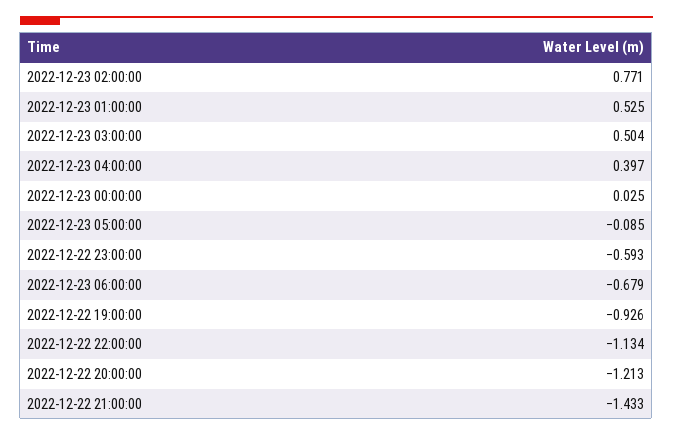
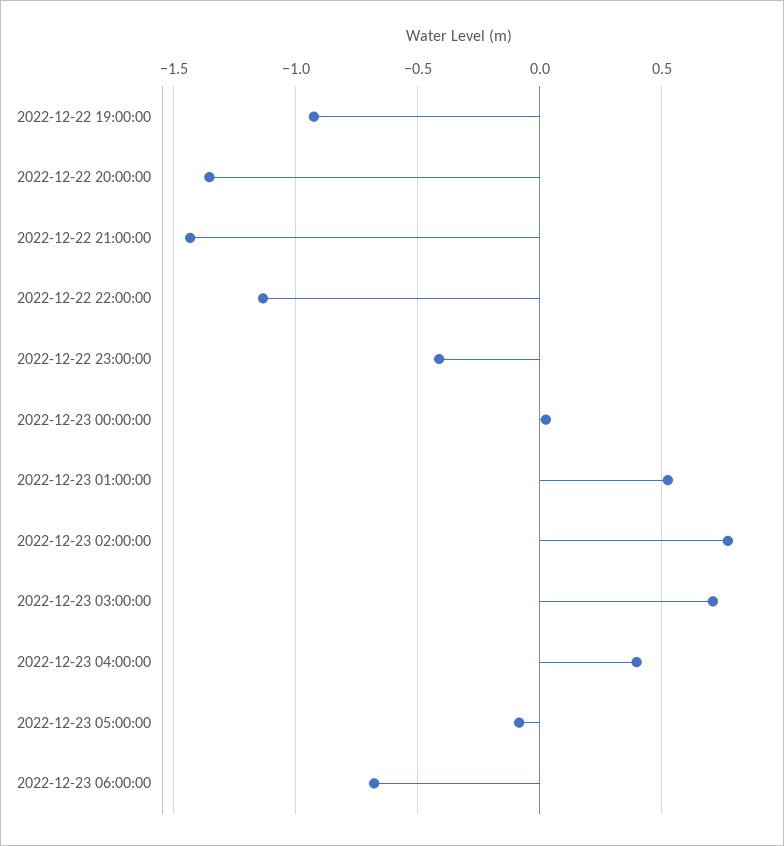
2022-12-23 03:00:00: 0.504 -> 0.7
2022-12-22 23:00:00: -0.593 -> -0.4
2022-12-22 20:00:00: -1.213 -> -1.35

